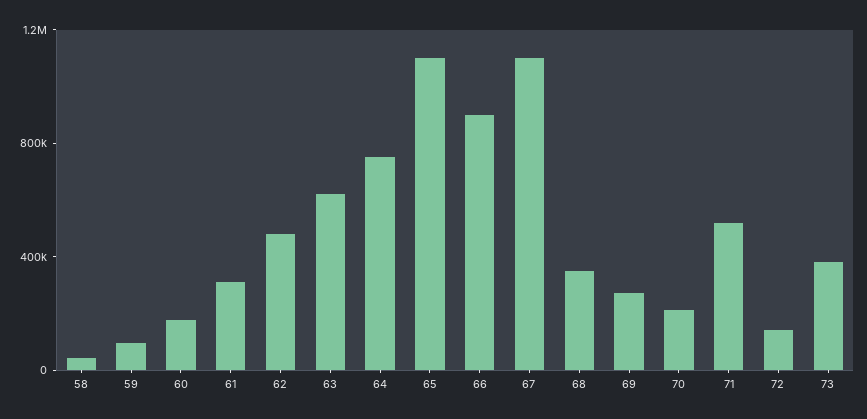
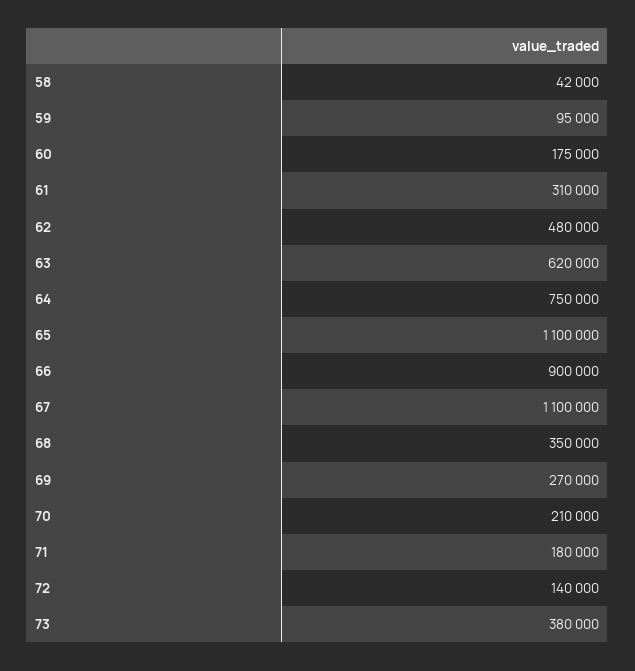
71: 500000 -> 180000

